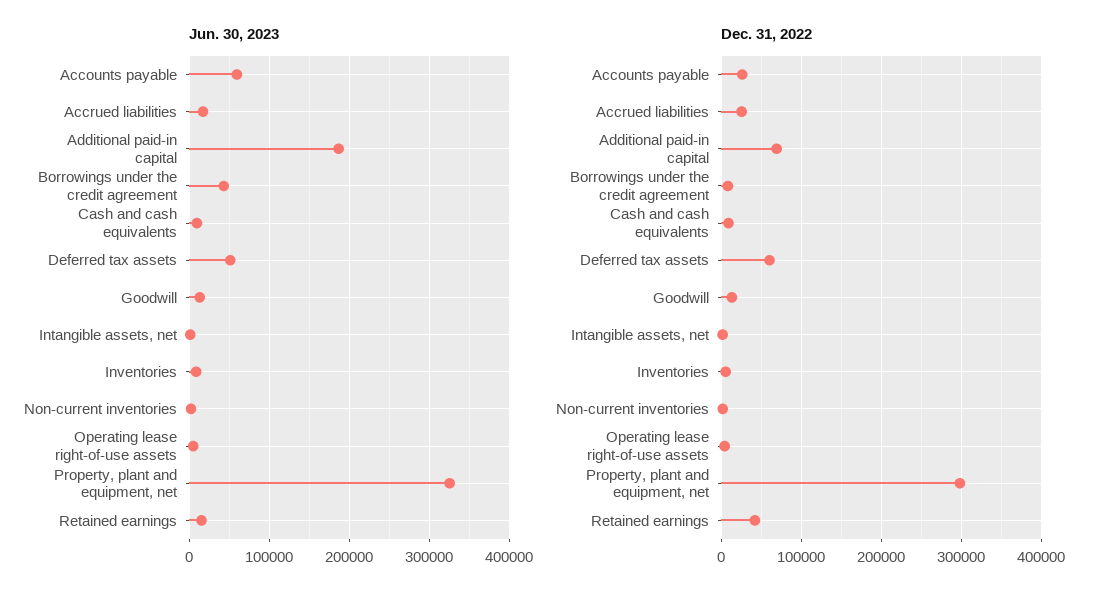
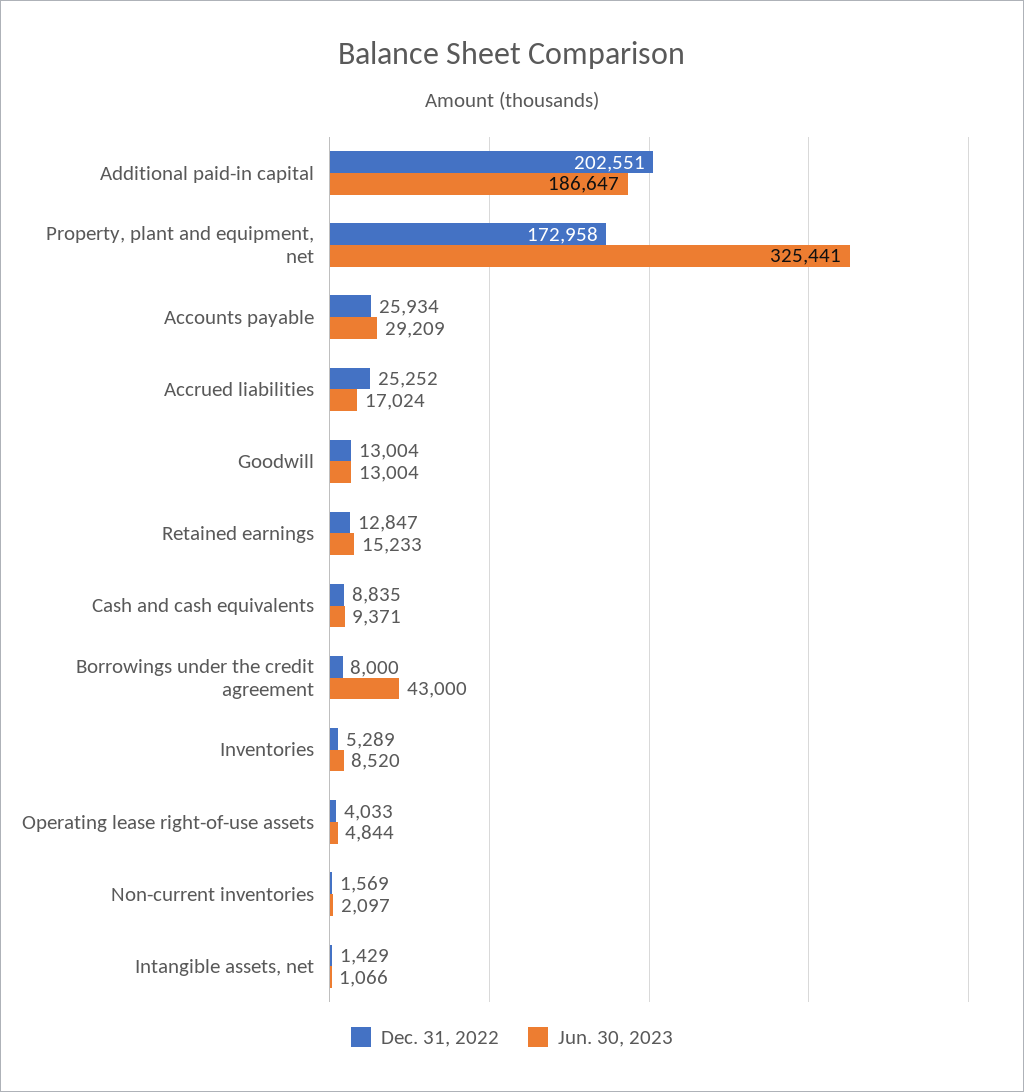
Jun. 30, 2023, Accounts payable: 60000 -> 29209
Jun. 30, 2023, Deferred tax assets: 50000 -> none
Dec. 31, 2022, Additional paid-in capital: 70000 -> 202551
Dec. 31, 2022, Deferred tax assets: 60000 -> none
Dec. 31, 2022, Property, plant and equipment, net: 300000 -> 172958
Dec. 31, 2022, Retained earnings: 40000 -> 12847

